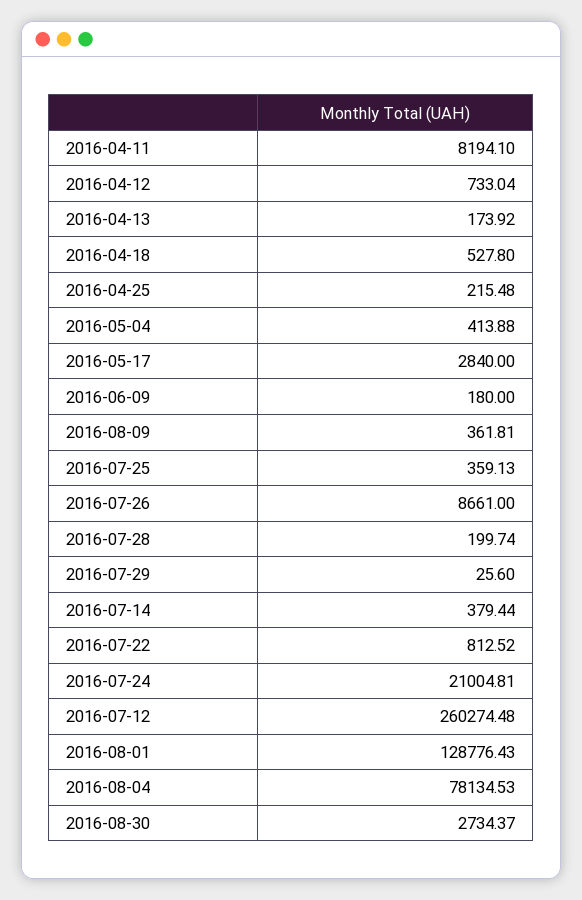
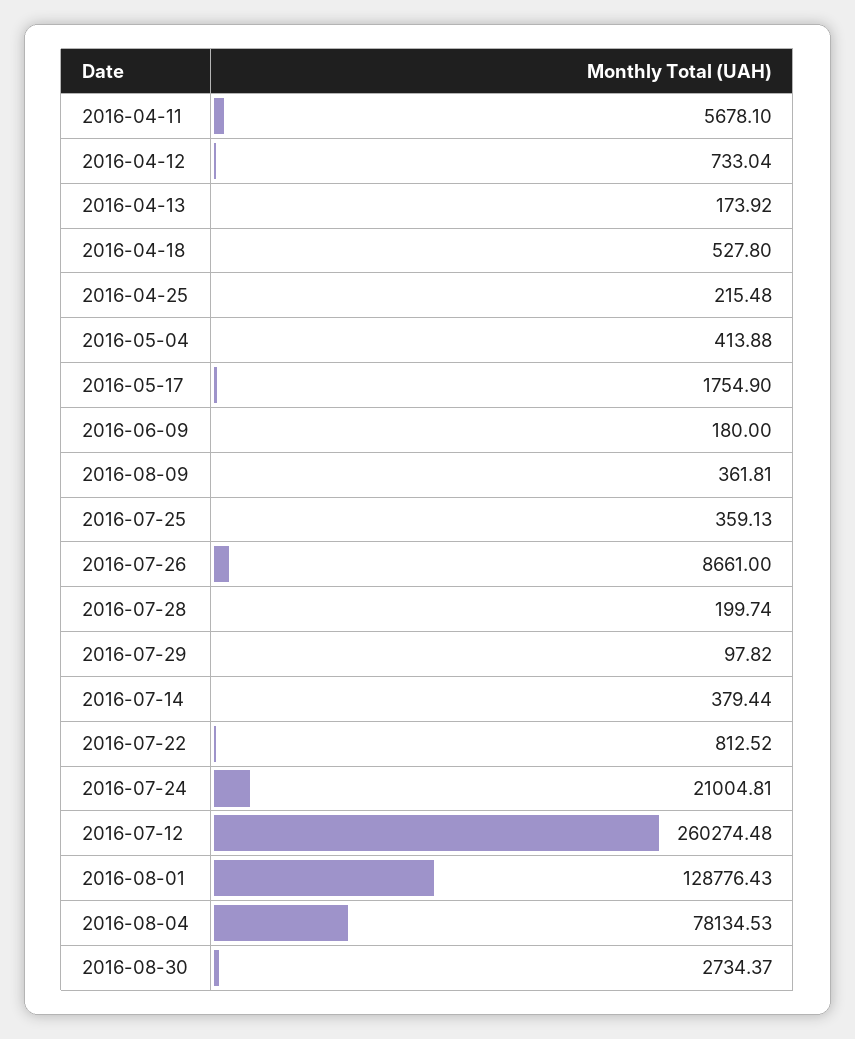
2016-04-11: 8194.1 -> 5678.1
2016-05-17: 2840 -> 1754.9
2016-07-29: 25.6 -> 97.82

